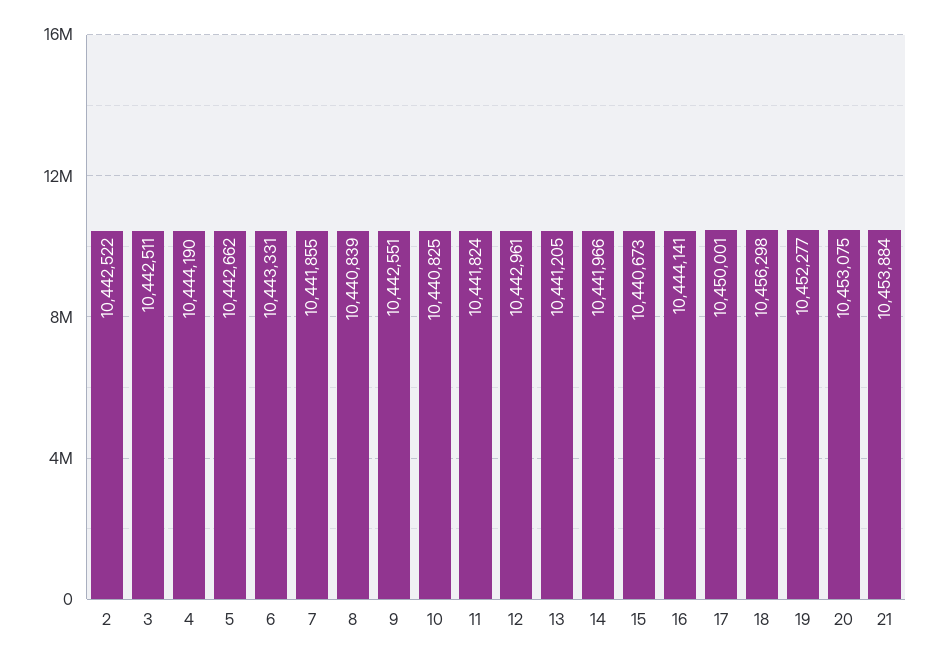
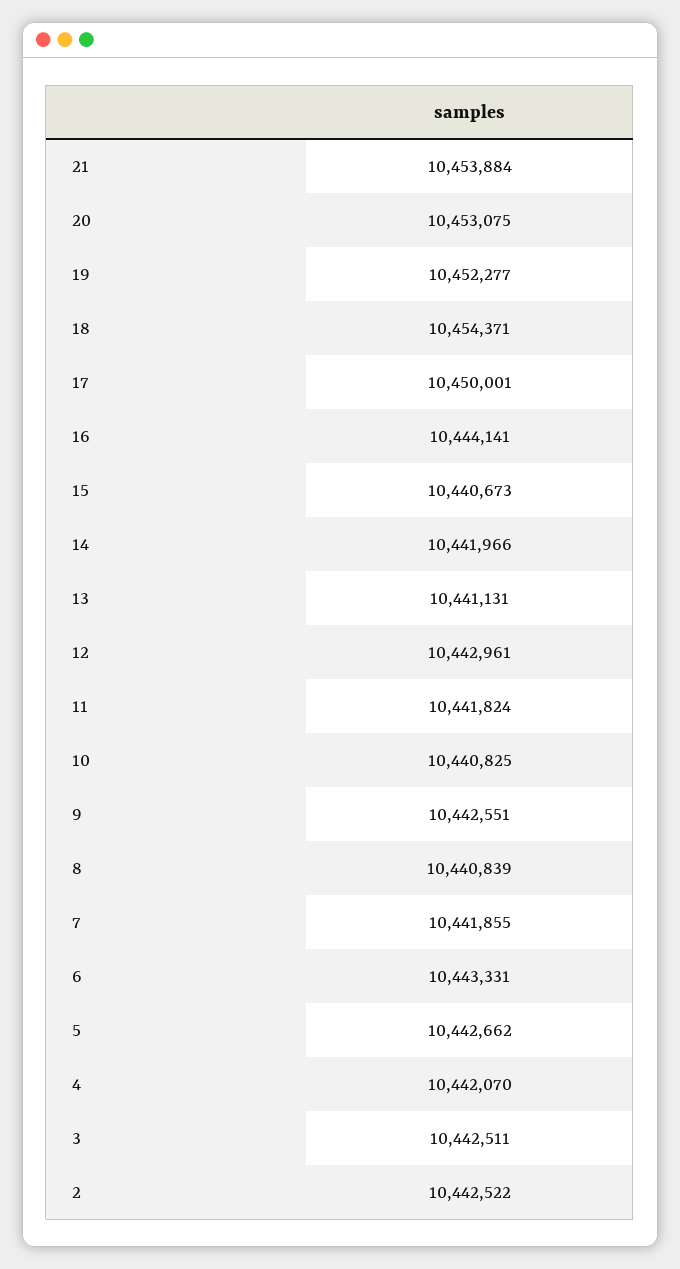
4: 10444190 -> 10442070
13: 10441205 -> 10441131
18: 10456298 -> 10454371

